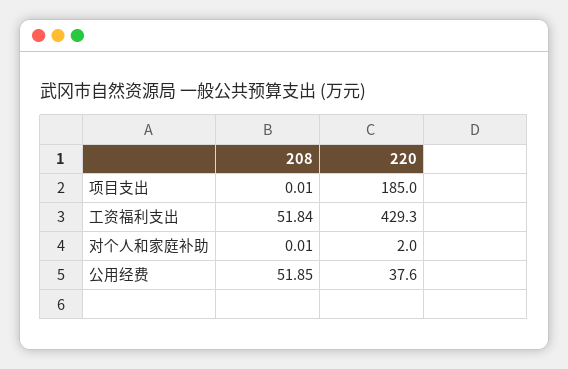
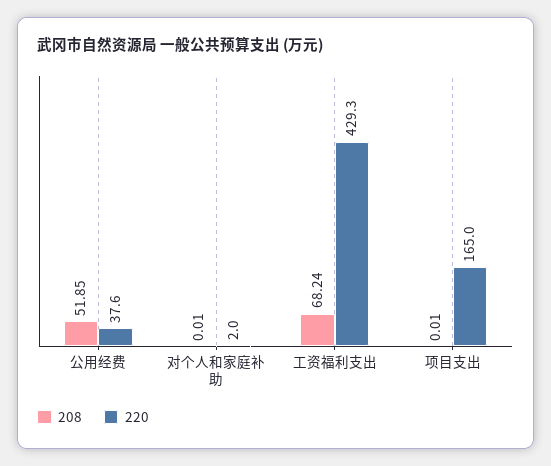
220, 项目支出: 185 -> 165
208, 工资福利支出: 51.84 -> 68.24

